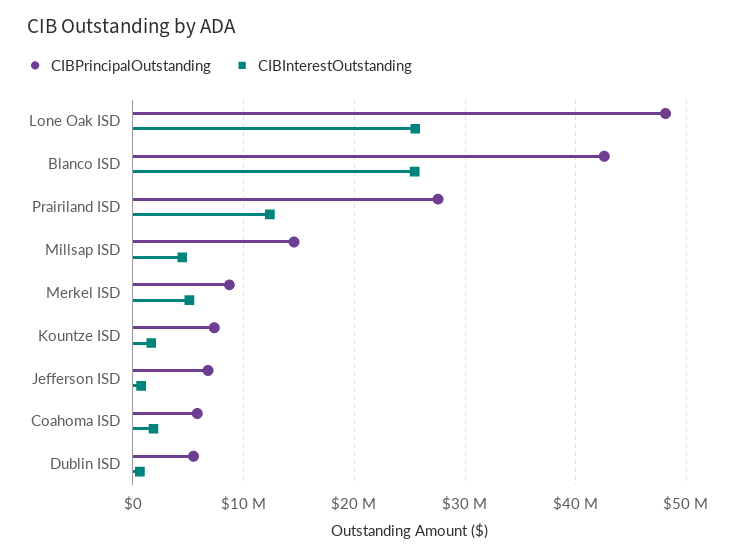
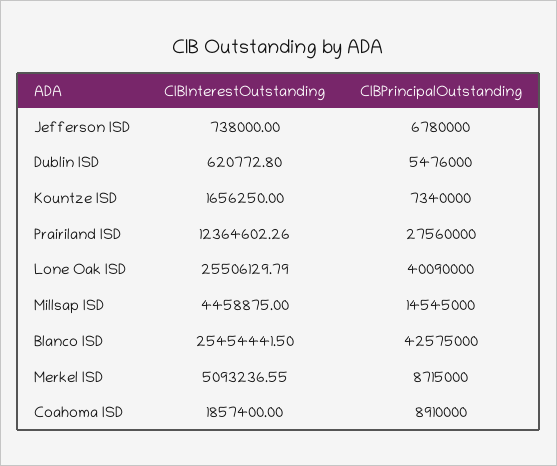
CIBPrincipalOutstanding, Lone Oak ISD: 48000000 -> 40090000
CIBPrincipalOutstanding, Coahoma ISD: 6000000 -> 8910000

